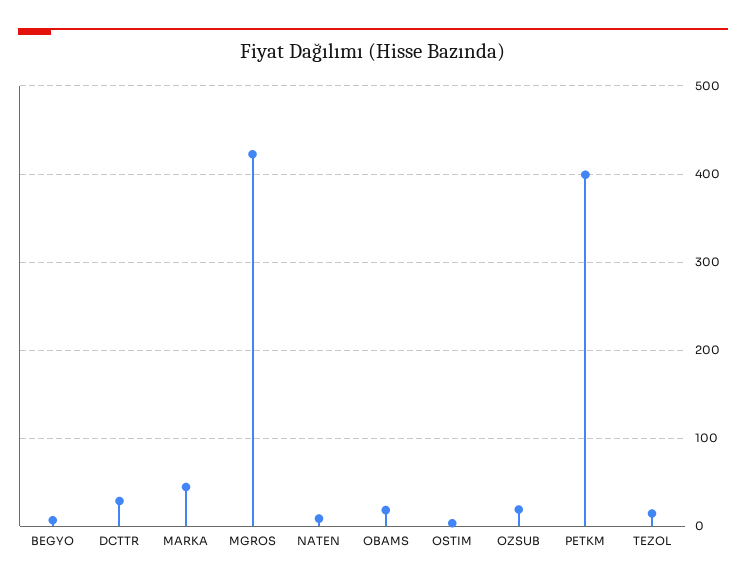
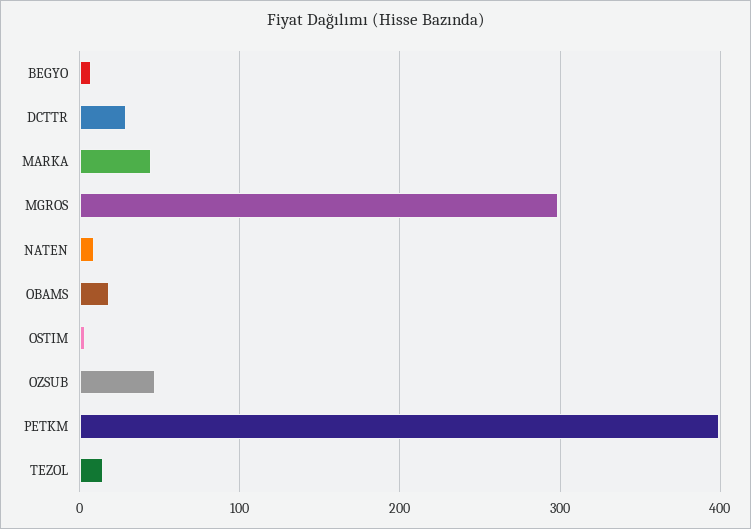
MGROS: 420 -> 300
OZSUB: 20 -> 50

